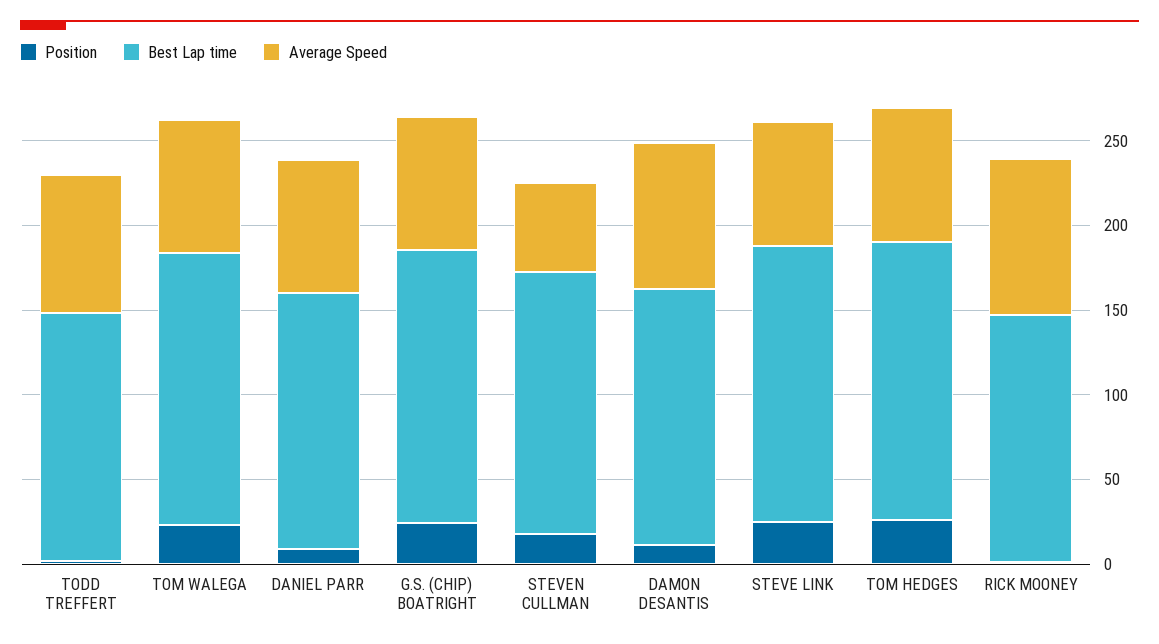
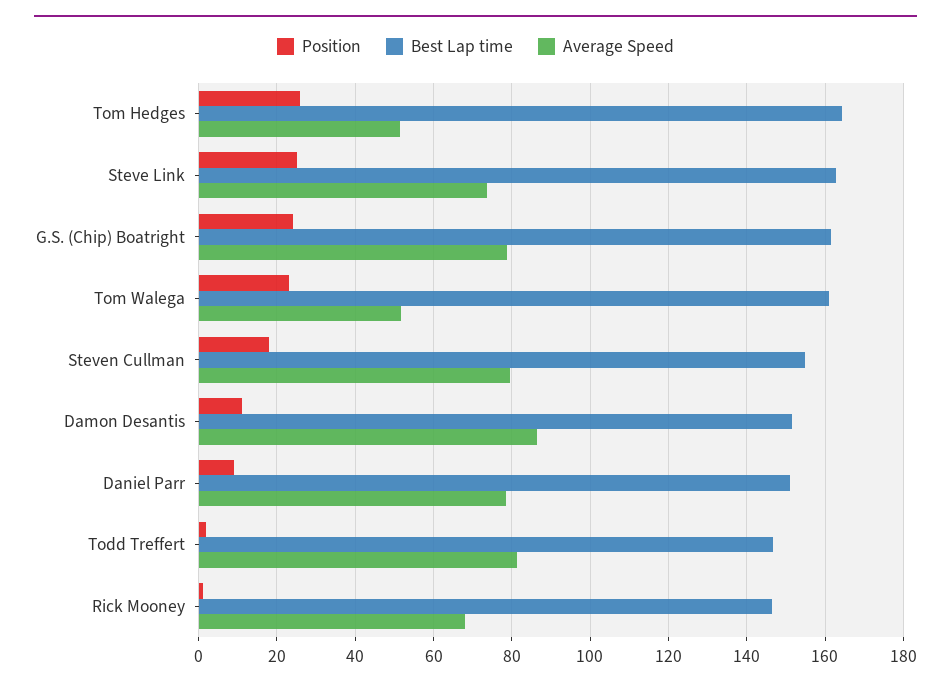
Average Speed, TOM WALEGA: 80 -> 52
Average Speed, STEVEN CULLMAN: 50 -> 80
Average Speed, TOM HEDGES: 80 -> 52
Average Speed, RICK MOONEY: 90 -> 68

